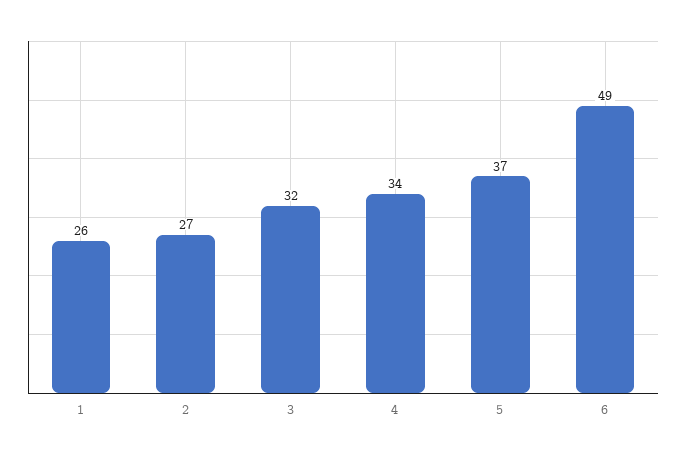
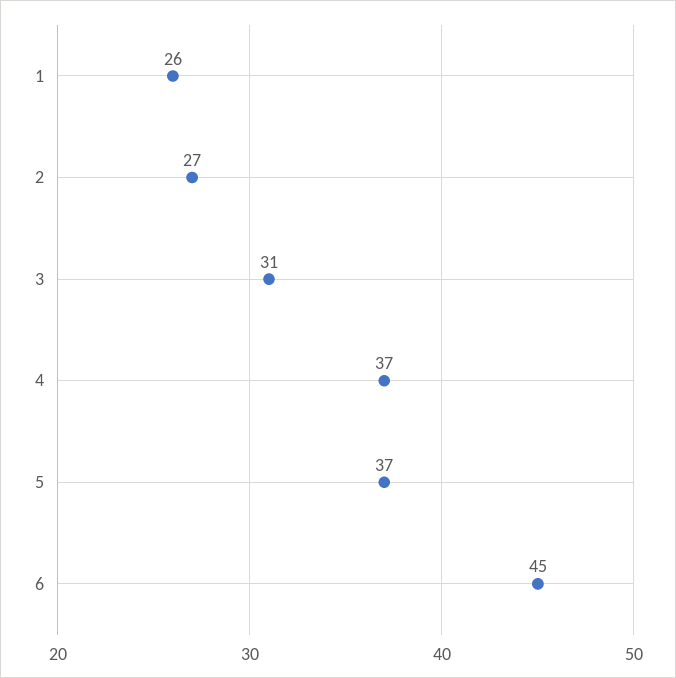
3: 32 -> 31
4: 34 -> 37
6: 49 -> 45

